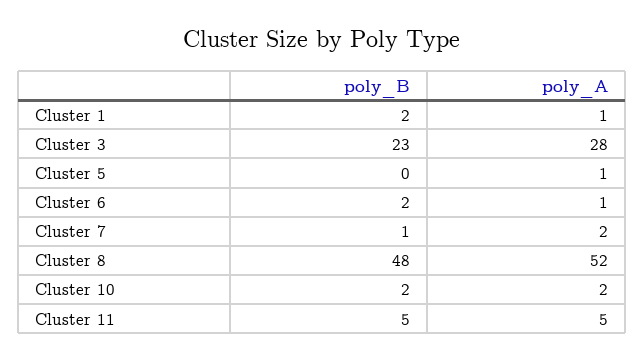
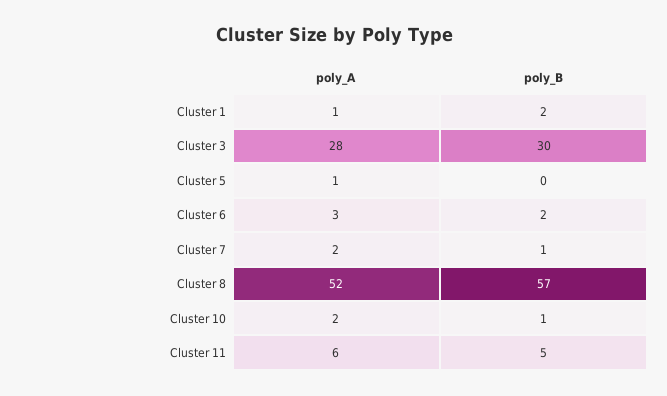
poly_B, Cluster 3: 23 -> 30
poly_A, Cluster 6: 1 -> 3
poly_B, Cluster 8: 48 -> 57
poly_B, Cluster 10: 2 -> 1
poly_A, Cluster 11: 5 -> 6

